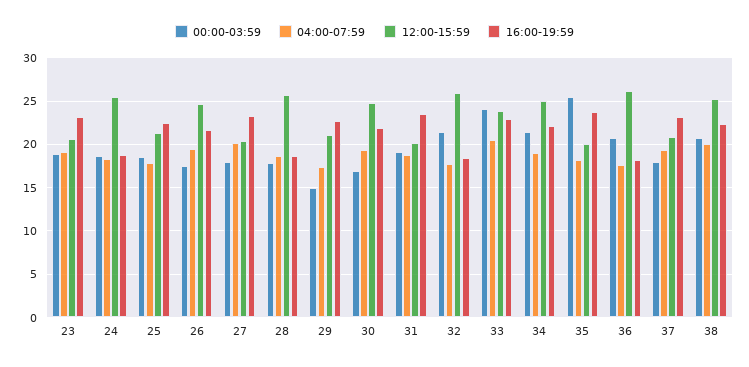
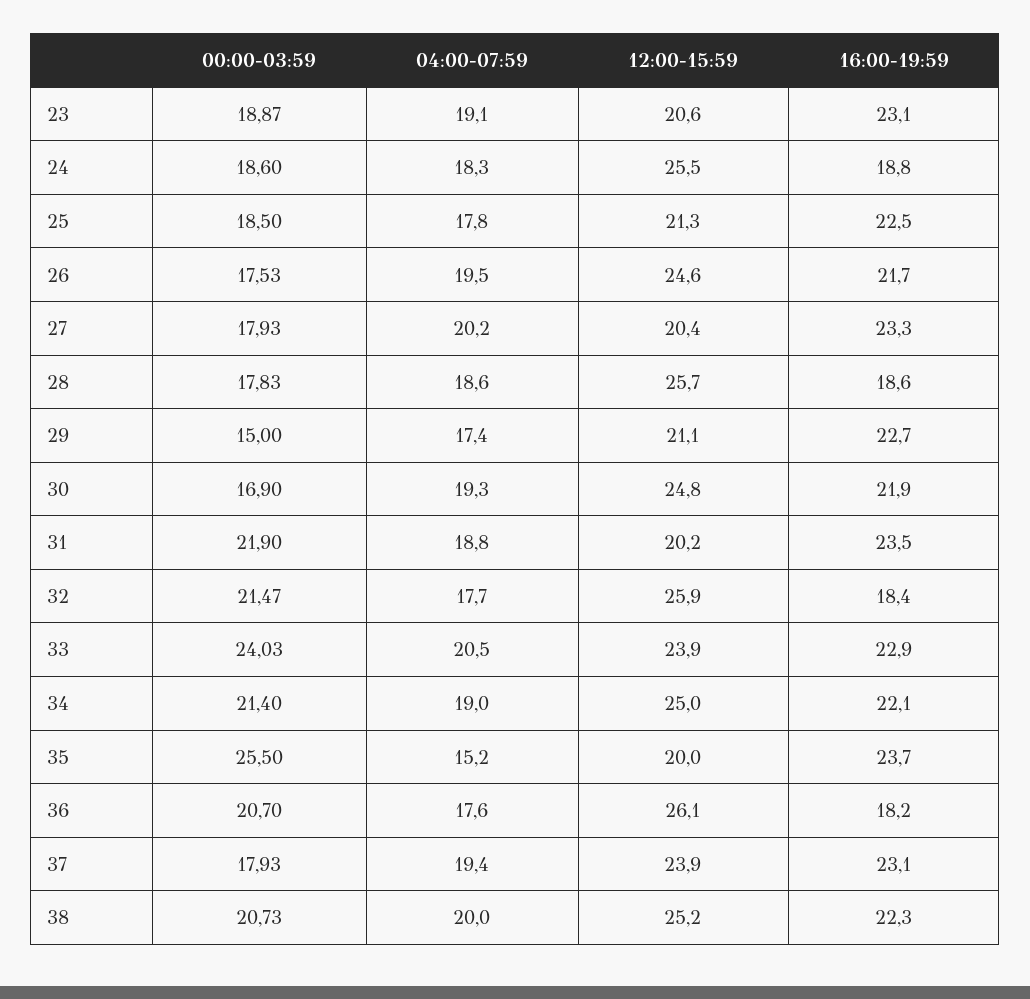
00:00-03:59, 31: 19 -> 21.9
04:00-07:59, 35: 18 -> 15.2
12:00-15:59, 37: 21 -> 23.9

